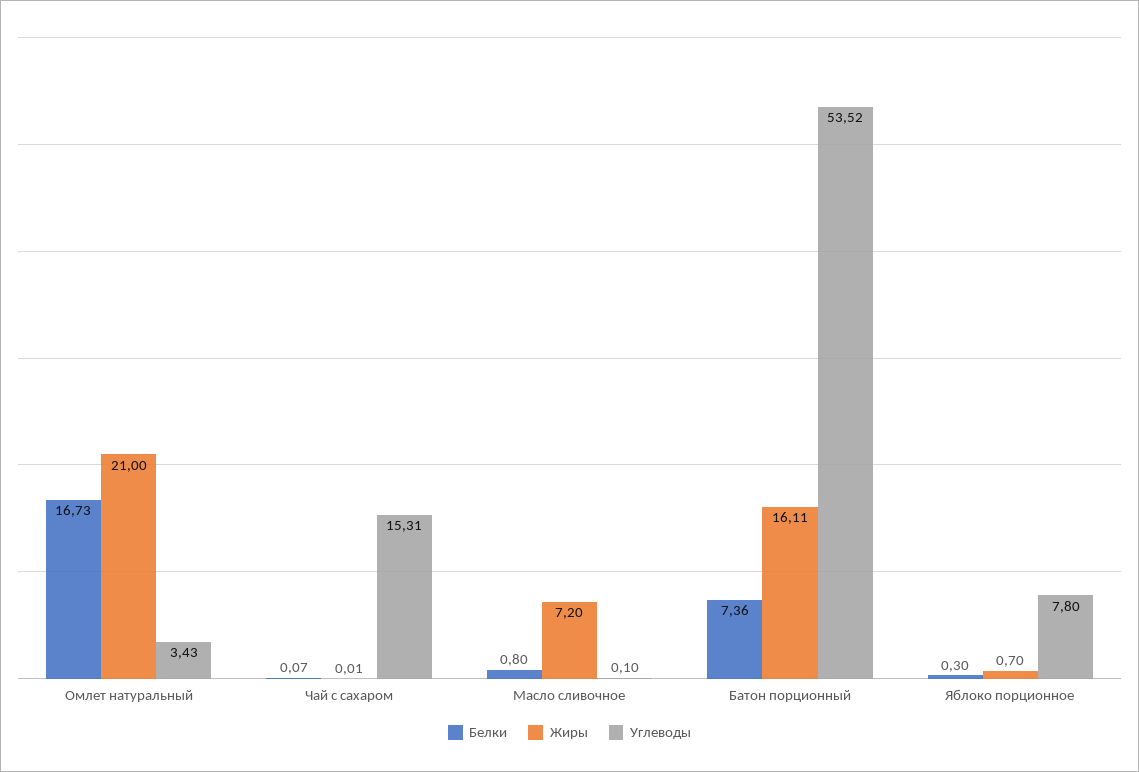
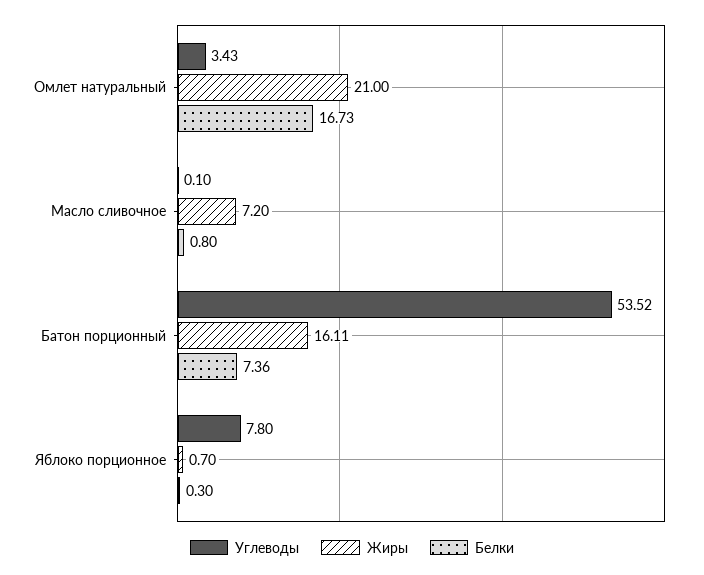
Белки, Чай с сахаром: 0.07 -> none
Жиры, Чай с сахаром: 0.01 -> none
Углеводы, Чай с сахаром: 15.31 -> none

